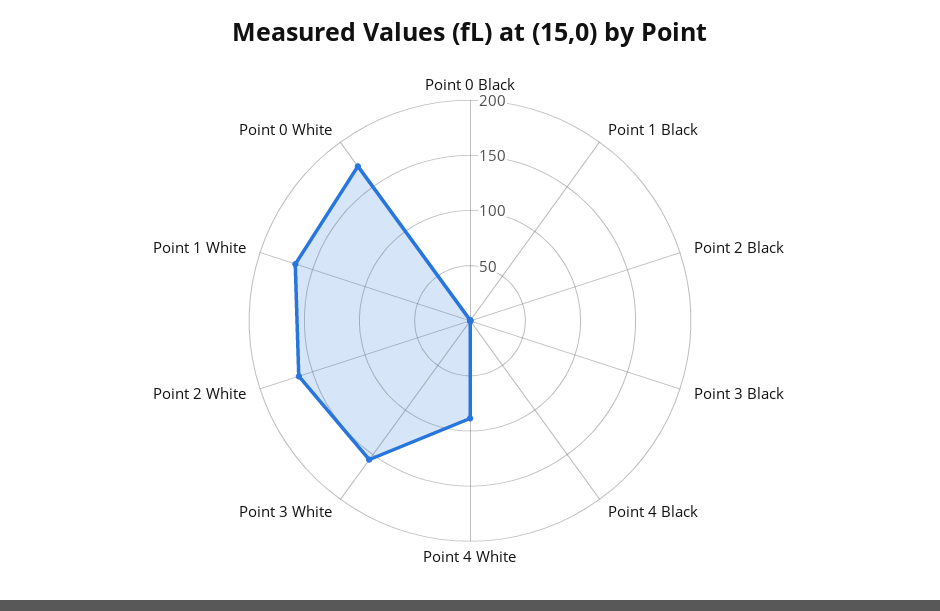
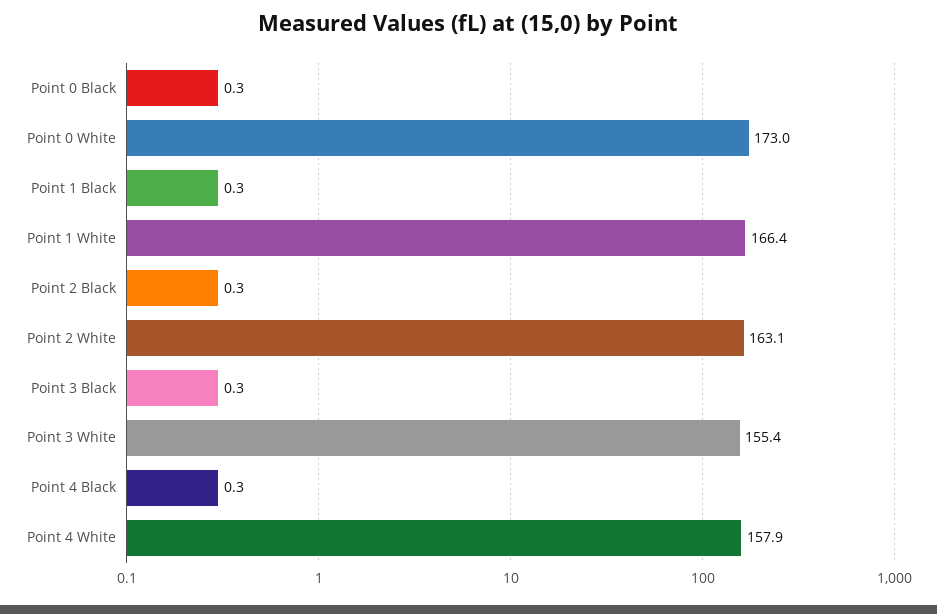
Point 4 White: 90 -> 157.9

